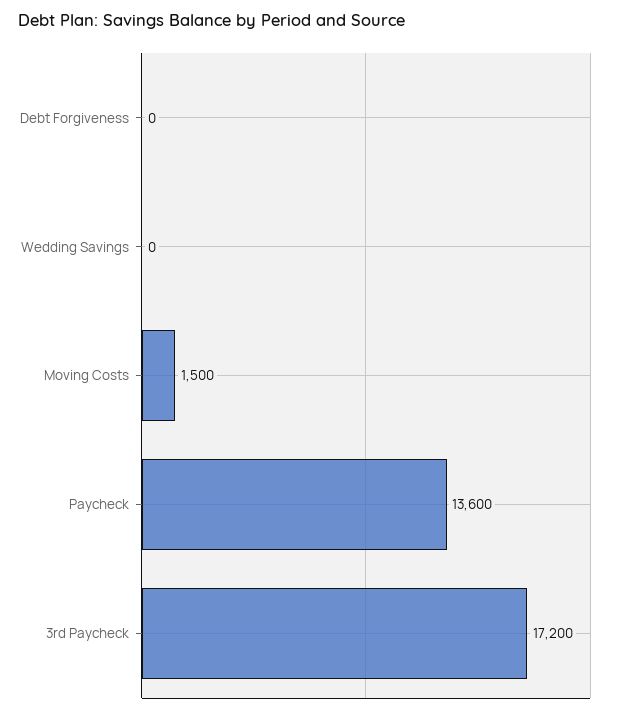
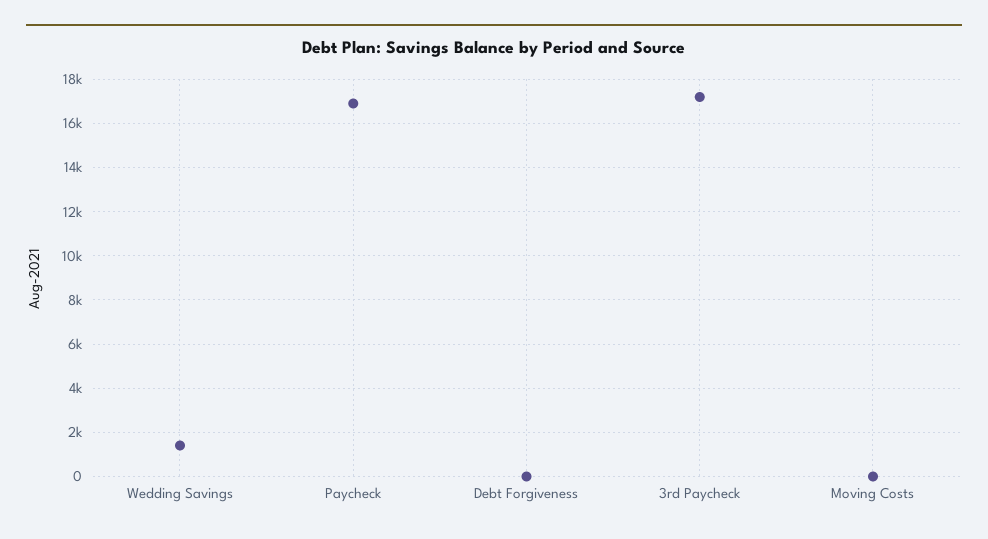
Wedding Savings: 0 -> 1500
Moving Costs: 1500 -> 0
Paycheck: 13600 -> 17000

